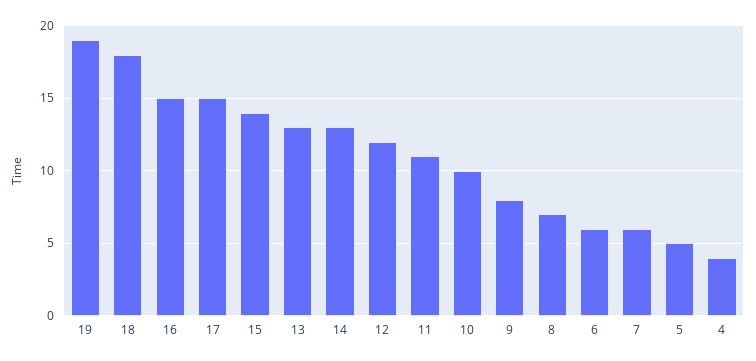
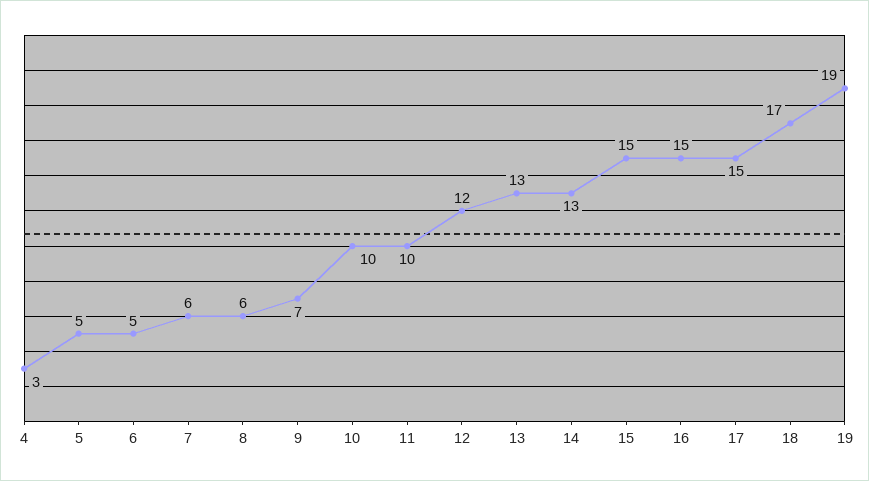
18: 18 -> 17
15: 14 -> 15
11: 11 -> 10
9: 8 -> 7
8: 7 -> 6
6: 6 -> 5
4: 4 -> 3

